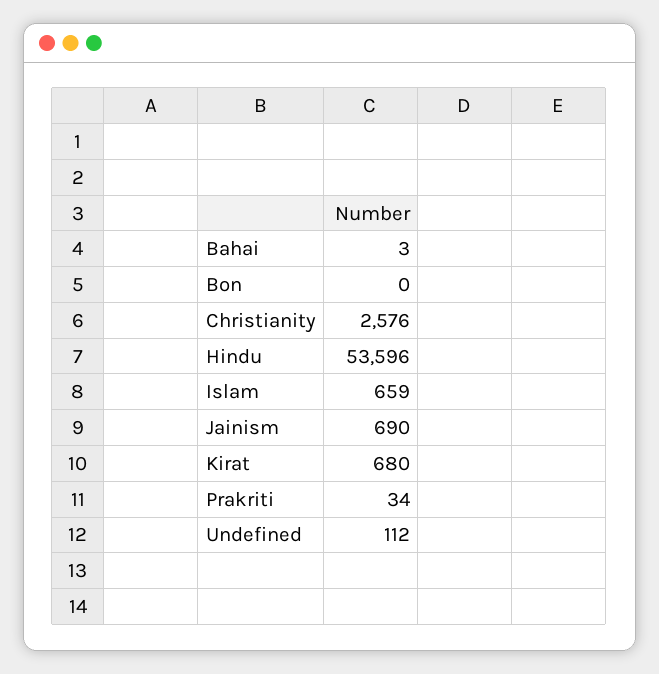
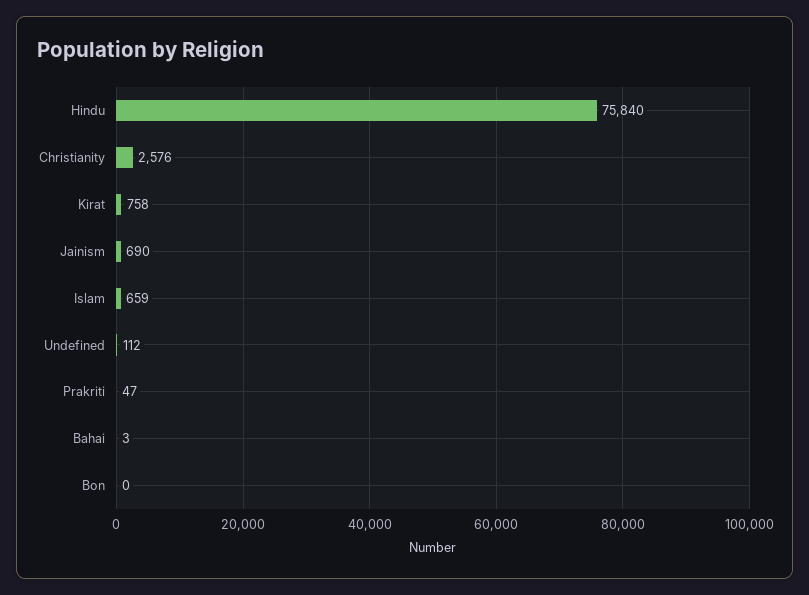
Hindu: 53596 -> 75840
Kirat: 680 -> 758
Prakriti: 34 -> 47

